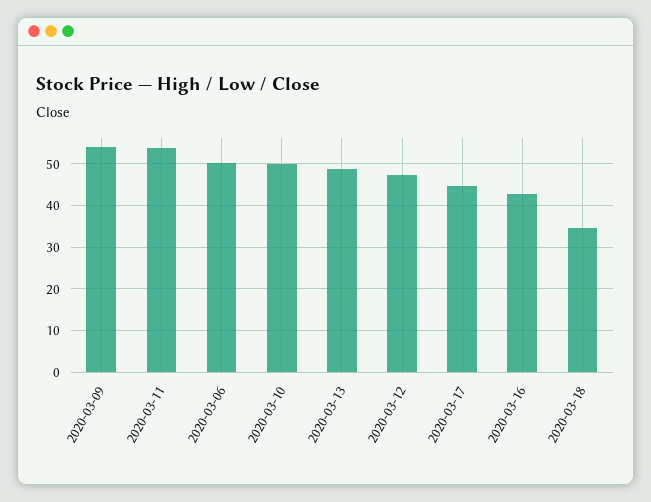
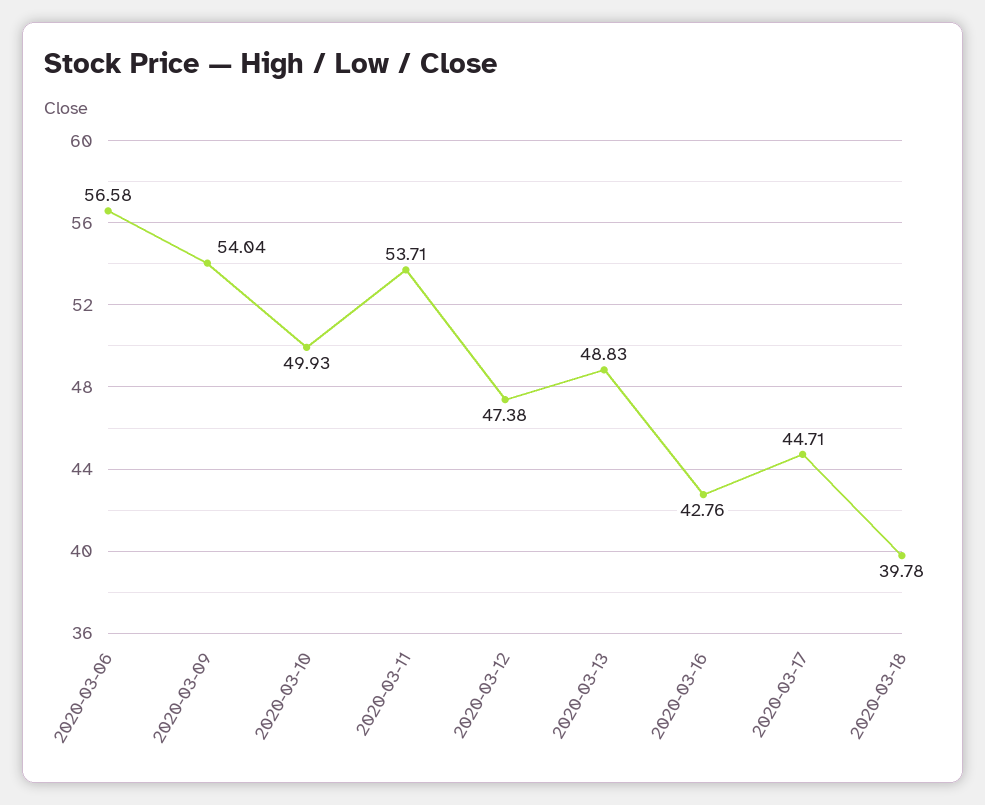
2020-03-06: 50 -> 56.58
2020-03-18: 34 -> 39.78

